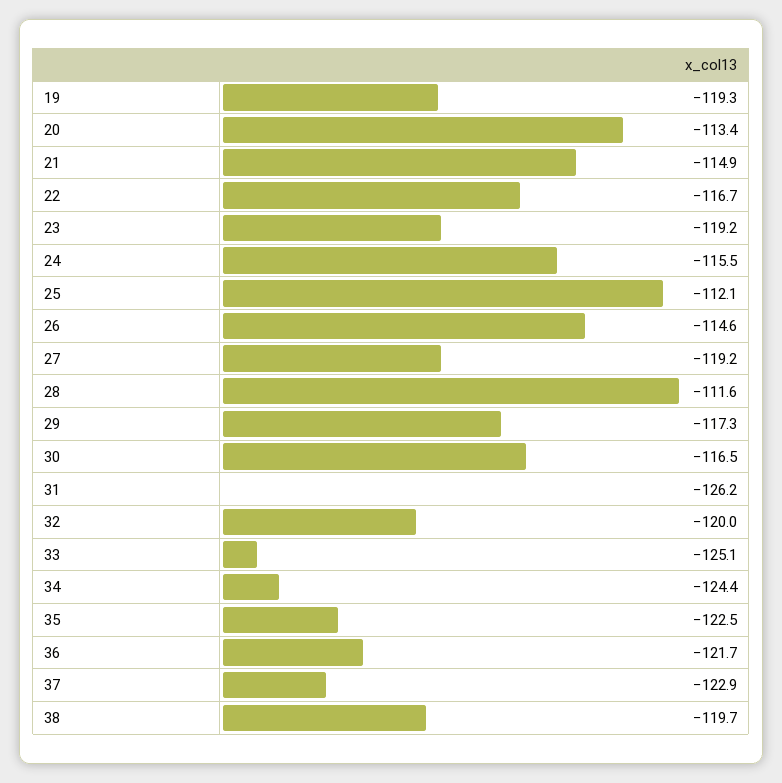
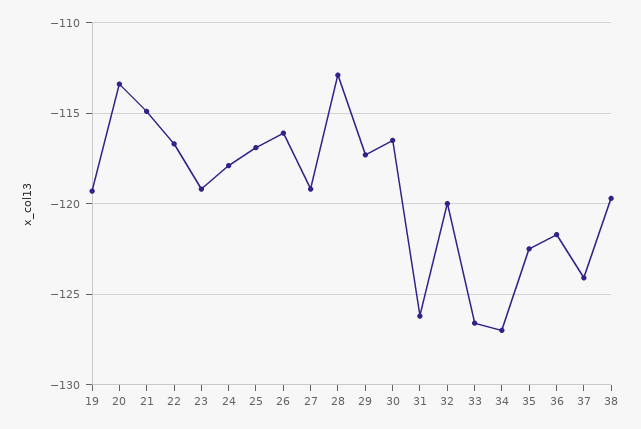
24: -115.5 -> -118
25: -112.1 -> -117
26: -114.6 -> -116
28: -111.6 -> -113
33: -125.1 -> -126.5
34: -124.4 -> -127
37: -122.9 -> -124

